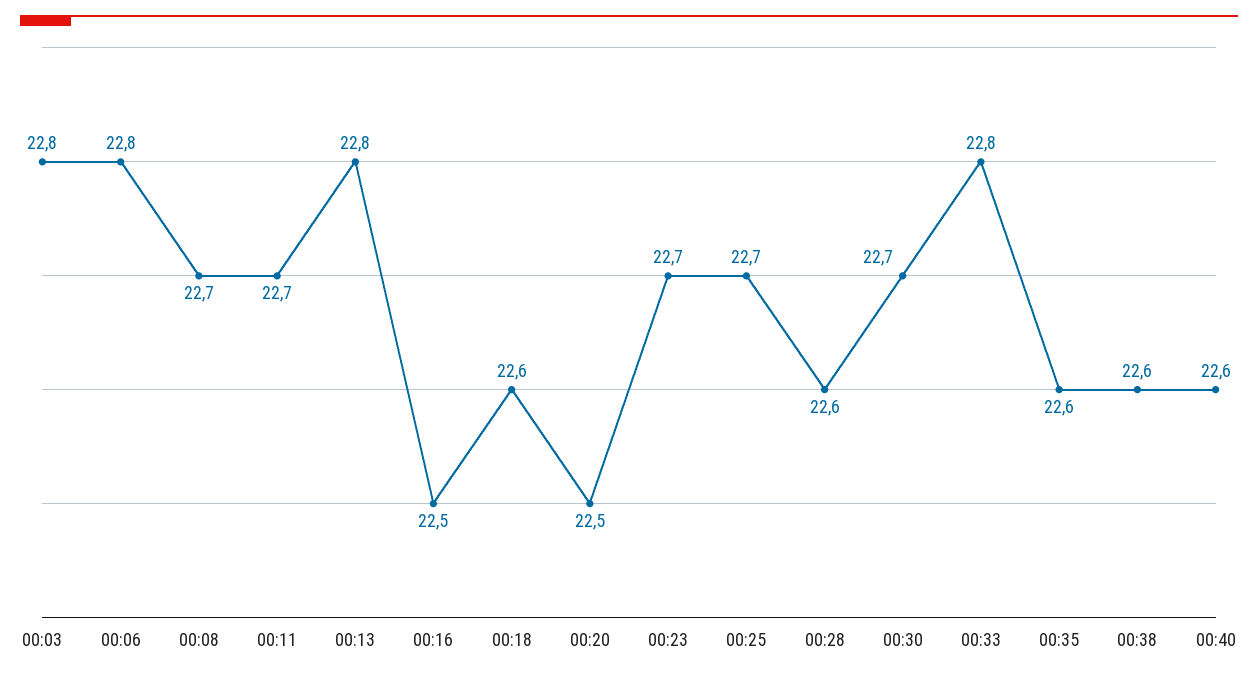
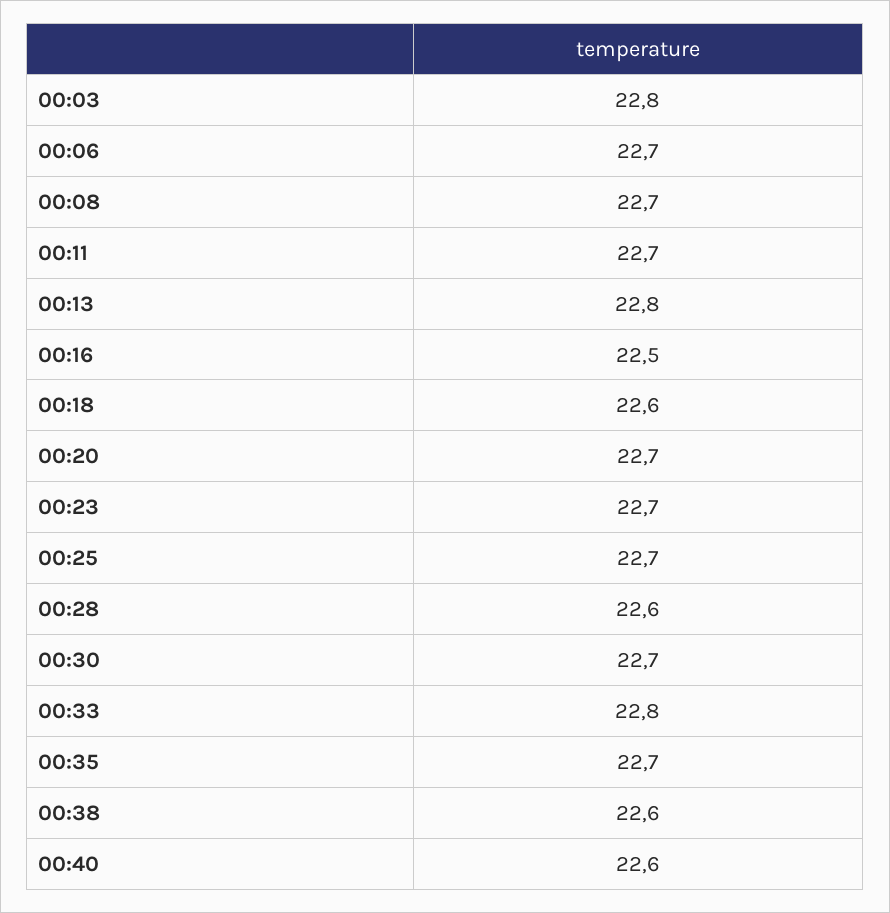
00:06: 22.8 -> 22.7
00:20: 22.5 -> 22.7
00:35: 22.6 -> 22.7

